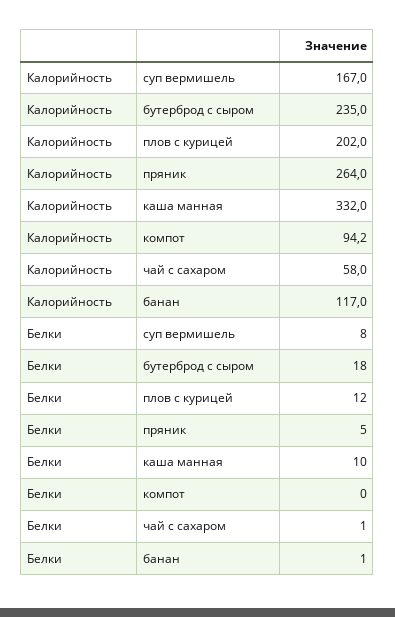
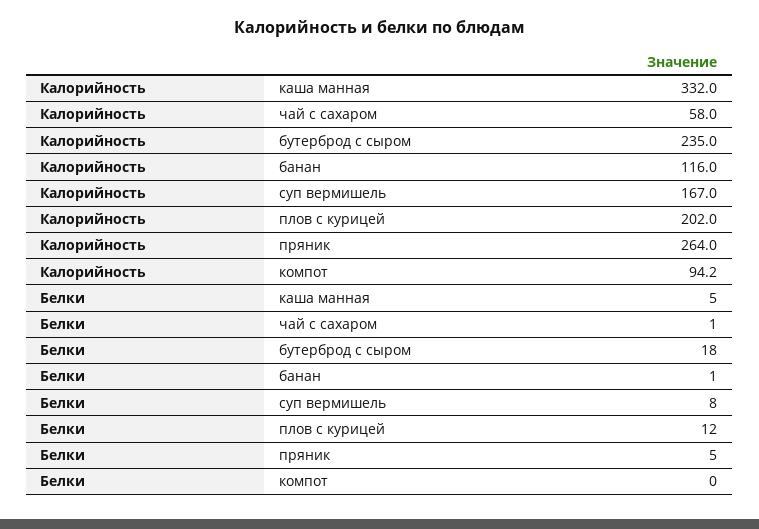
Калорийность, банан: 117 -> 116
Белки, каша манная: 10 -> 5

